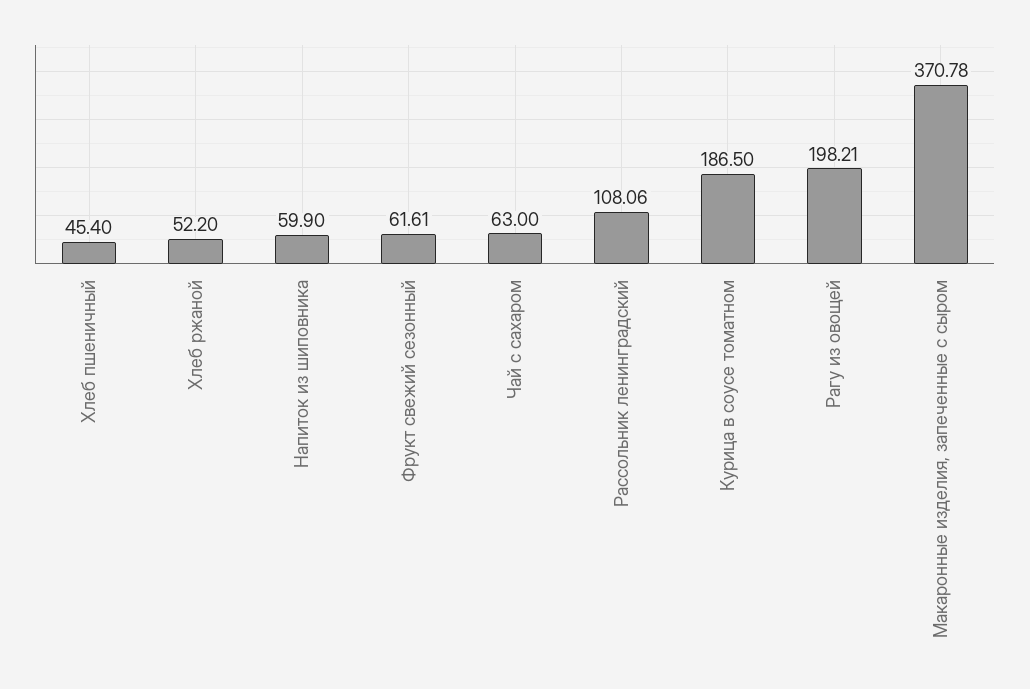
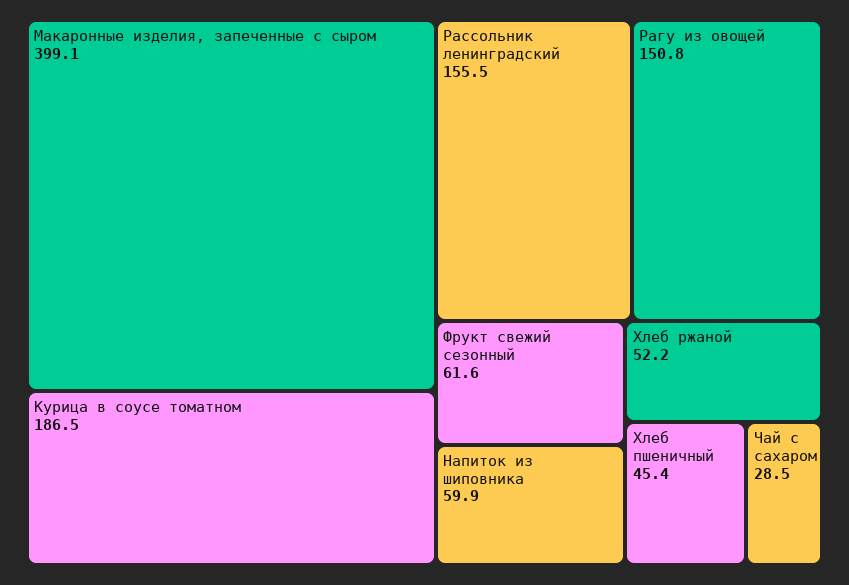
Чай с сахаром: 63 -> 28.5
Рассольник ленинградский: 108.06 -> 155.5
Рагу из овощей: 198.21 -> 150.8
Макаронные изделия, запеченные с сыром: 370.78 -> 399.1

